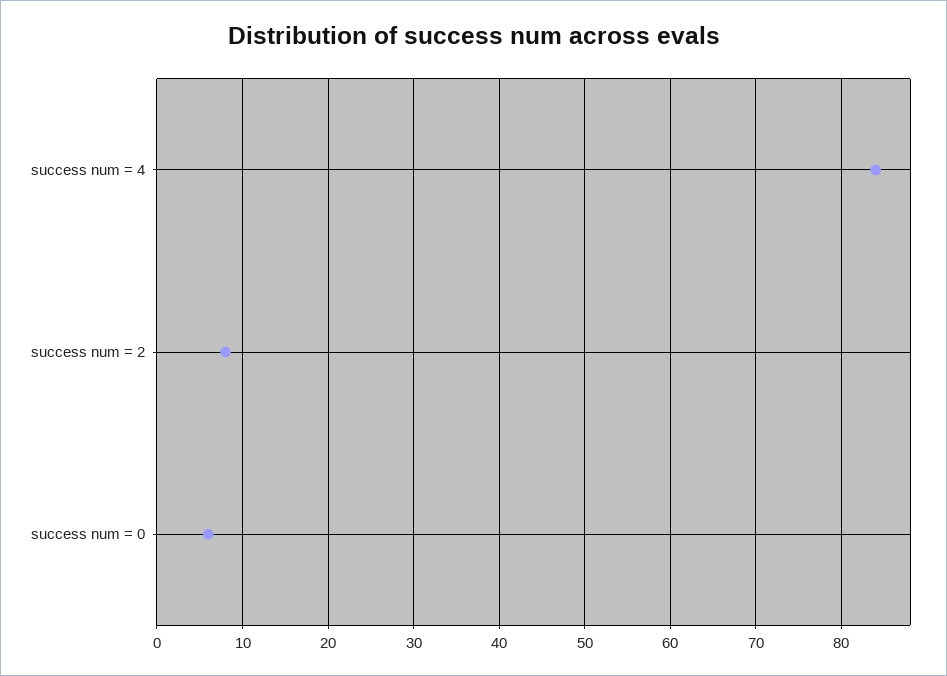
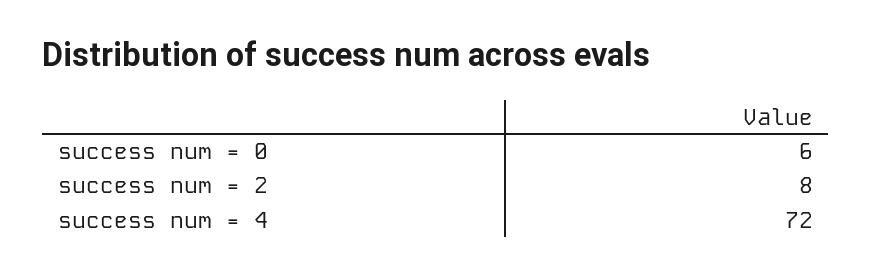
success num = 4: 84 -> 72

